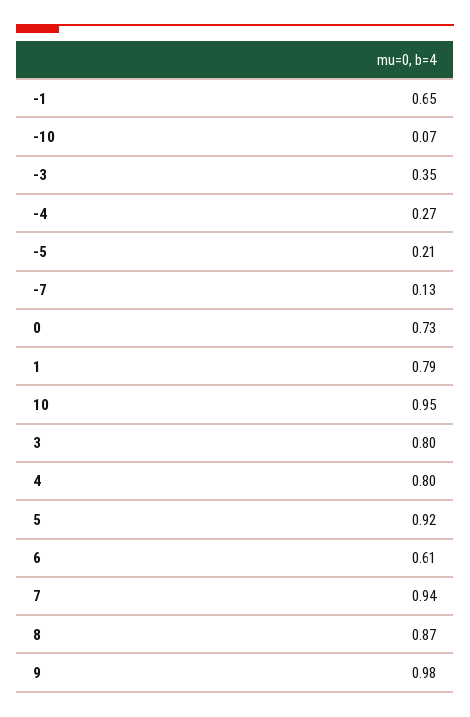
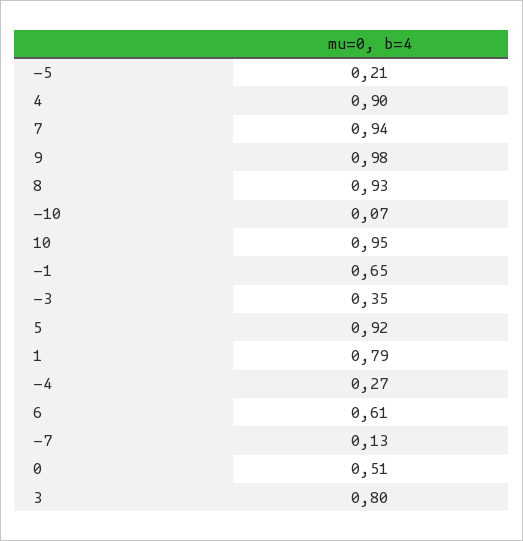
0: 0.73 -> 0.51
4: 0.8 -> 0.9
8: 0.87 -> 0.93

